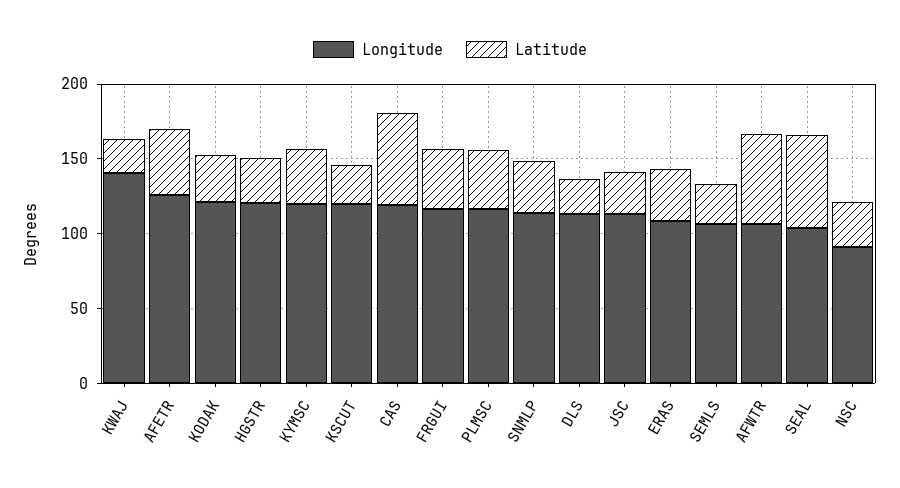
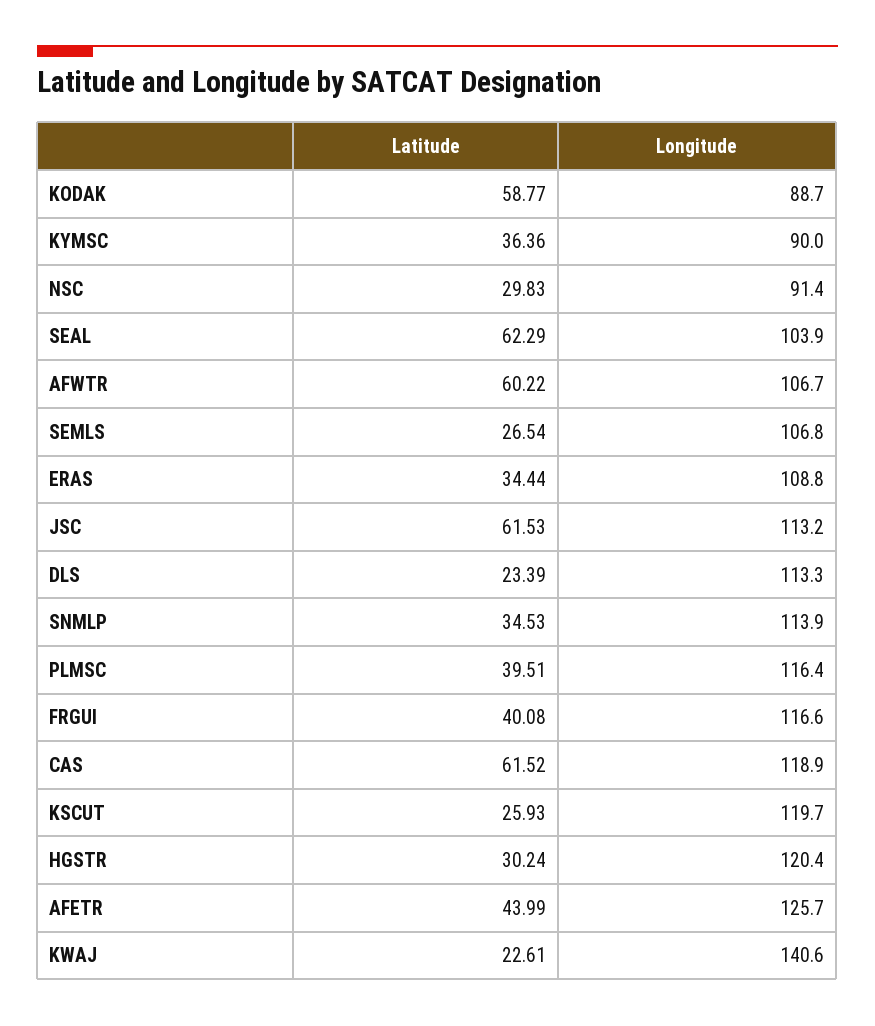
Longitude, KODAK: 120 -> 88.7
Latitude, KODAK: 30 -> 58.77
Longitude, KYMSC: 120 -> 90
Latitude, JSC: 30 -> 61.53

